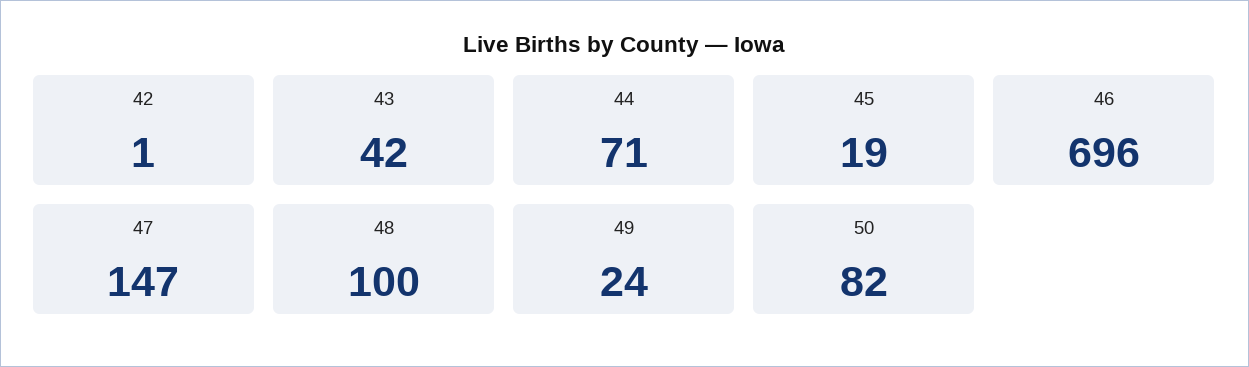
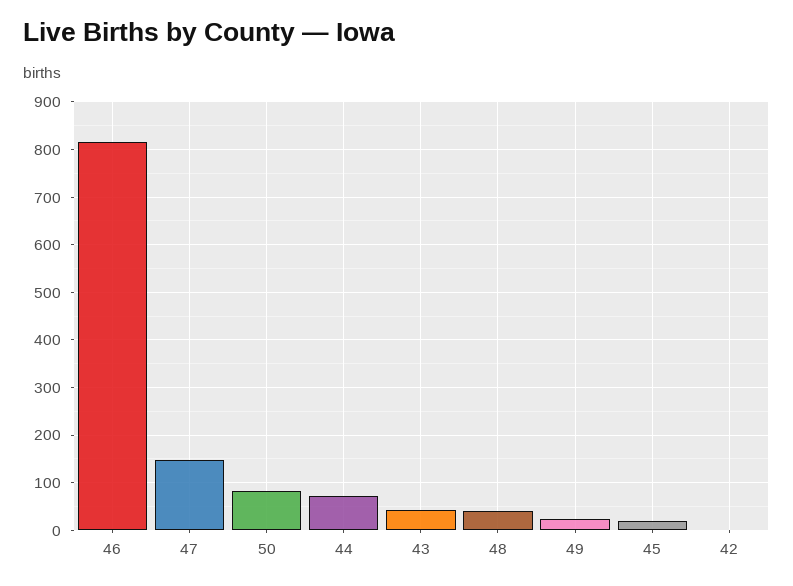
46: 696 -> 820
48: 100 -> 40

